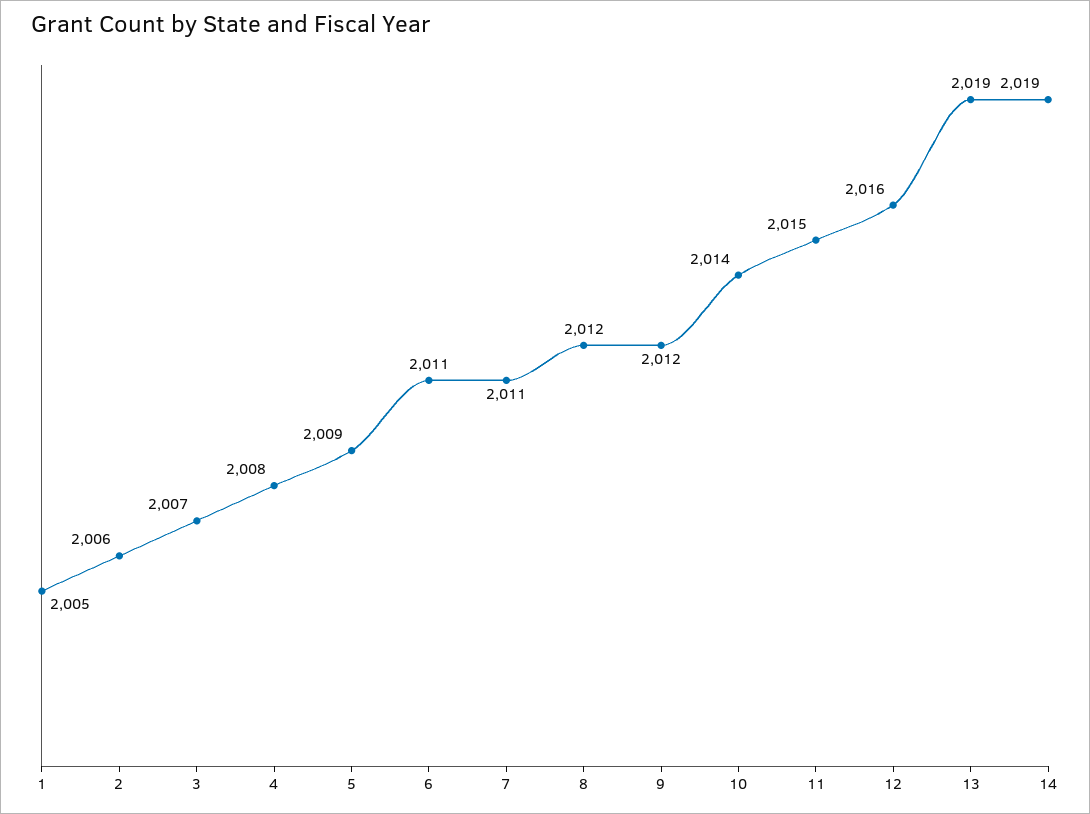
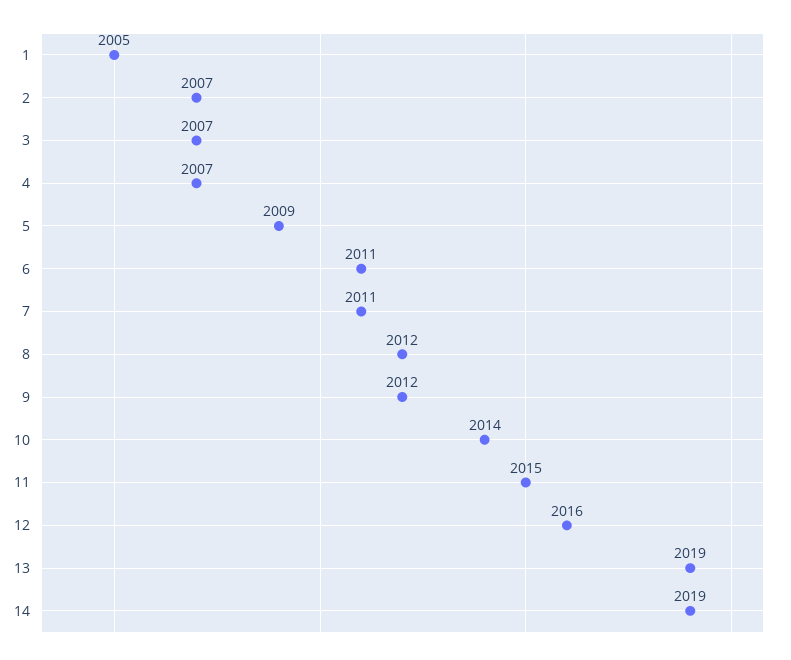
2: 2006 -> 2007
4: 2008 -> 2007

